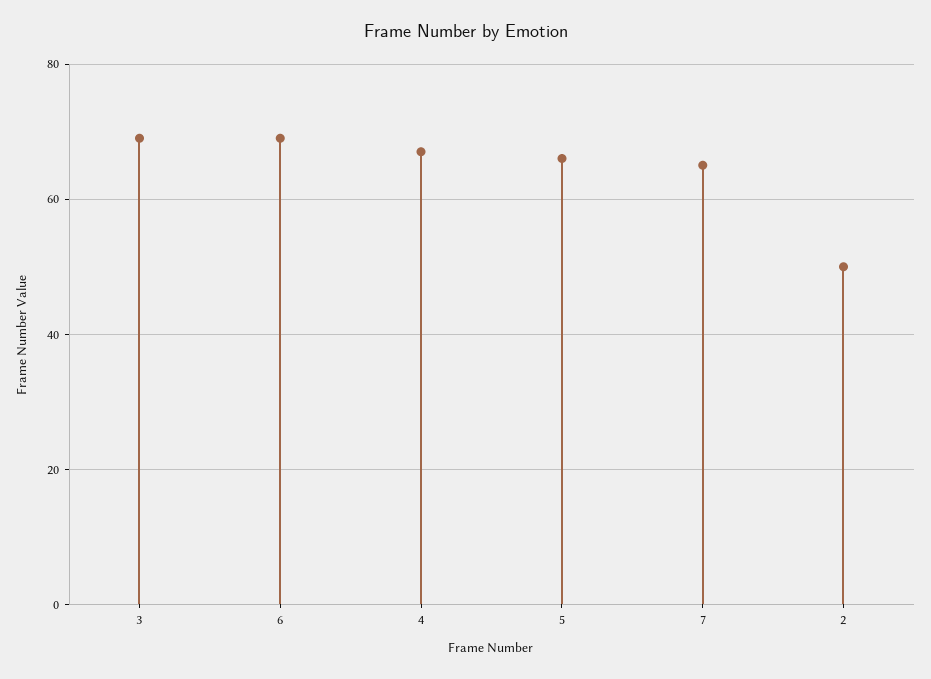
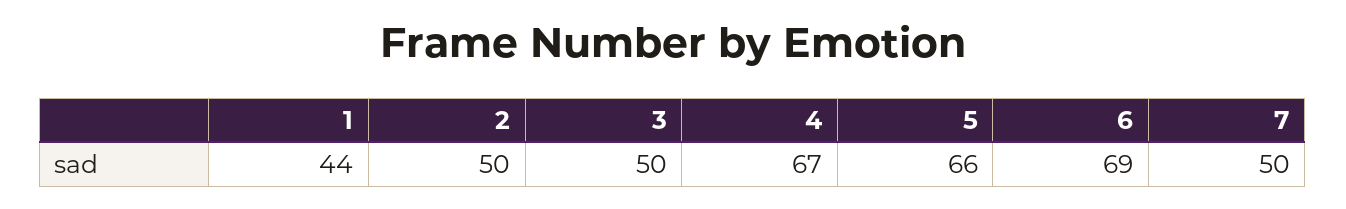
3: 70 -> 50
7: 65 -> 50
1: none -> 44

